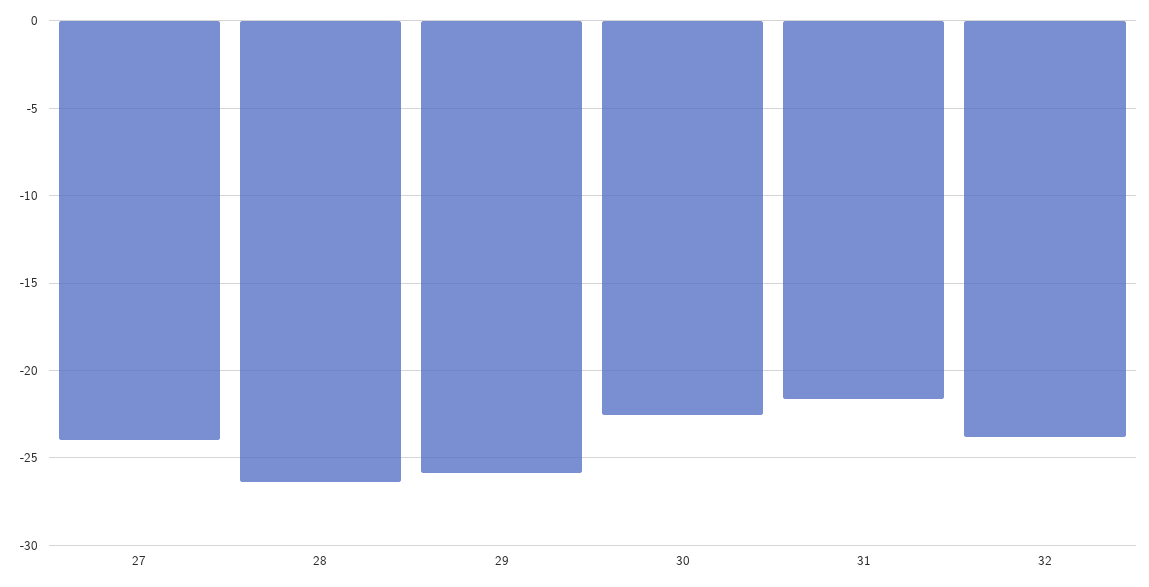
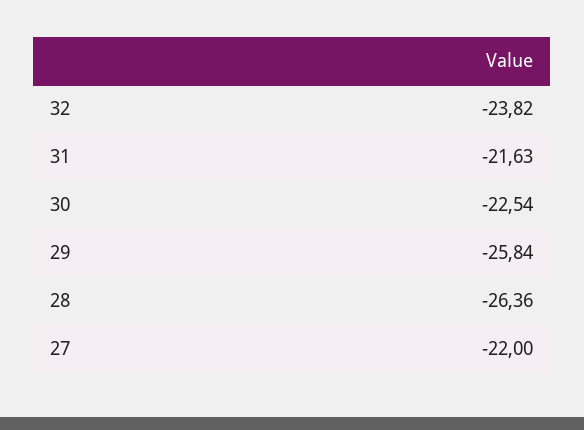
27: -24 -> -22

